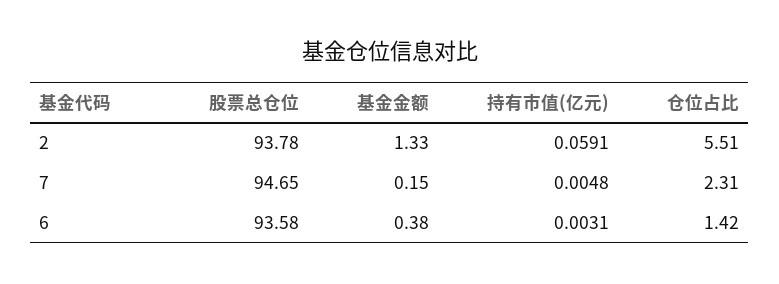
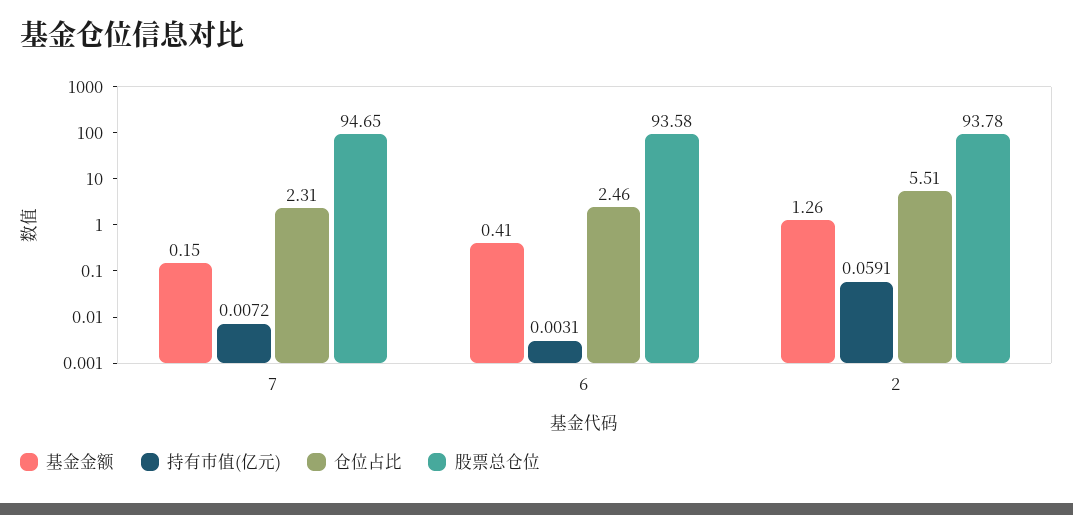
基金金额, 2: 1.33 -> 1.26
持有市值(亿元), 7: 0.0048 -> 0.0072
基金金额, 6: 0.38 -> 0.41
仓位占比, 6: 1.42 -> 2.46

